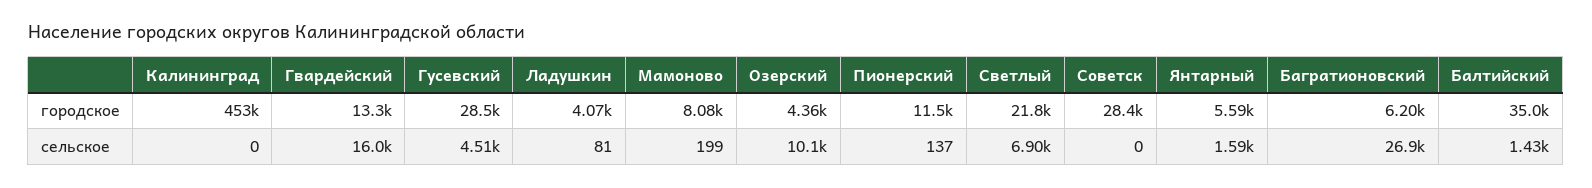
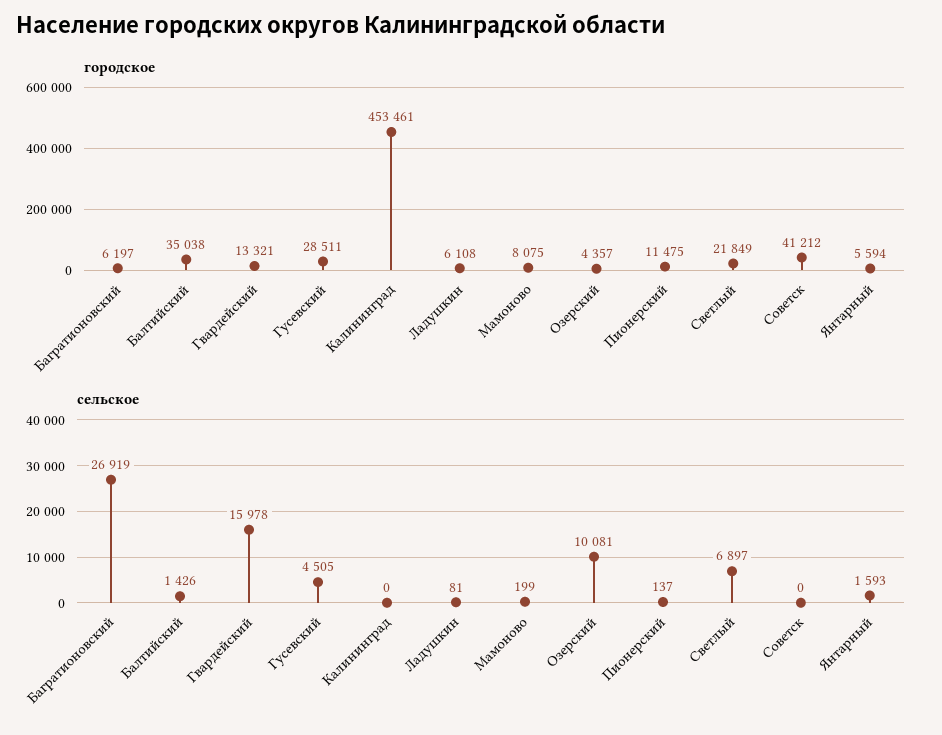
городское, Ладушкин: 4070 -> 6108
городское, Советск: 28400 -> 41212

